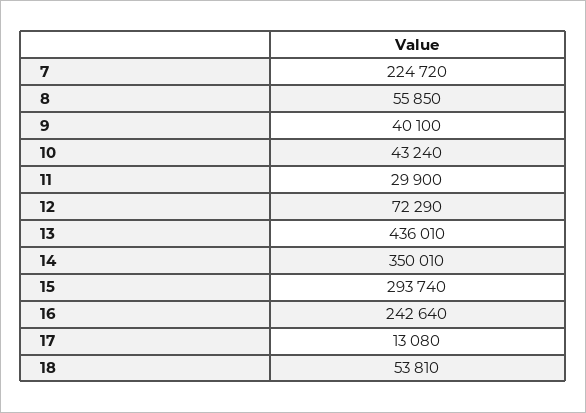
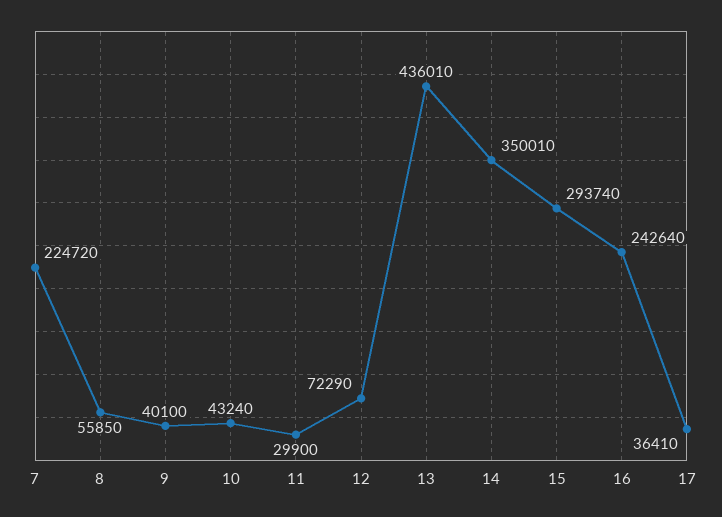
17: 13080 -> 36410
18: 53810 -> none

